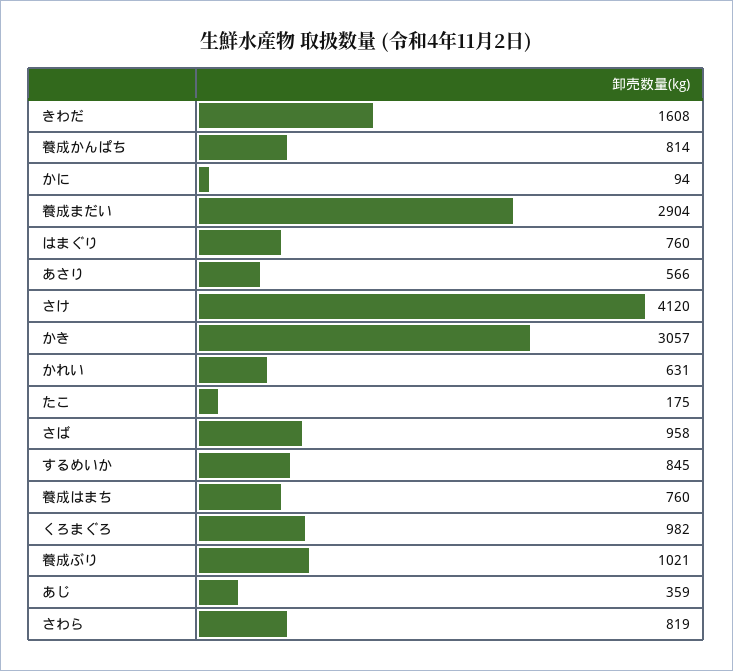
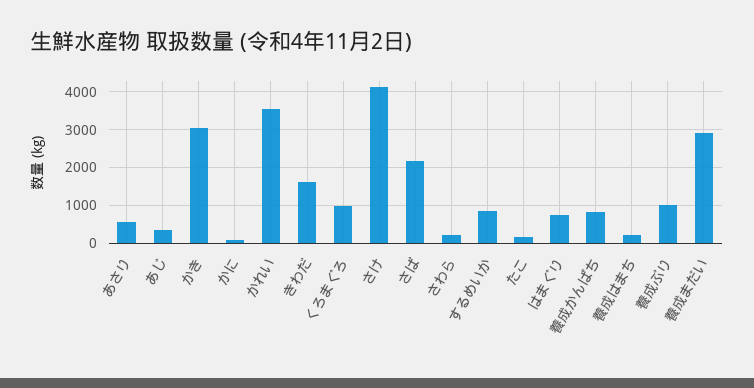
かれい: 631 -> 3600
さば: 958 -> 2200
養成はまち: 760 -> 200
さわら: 819 -> 200

